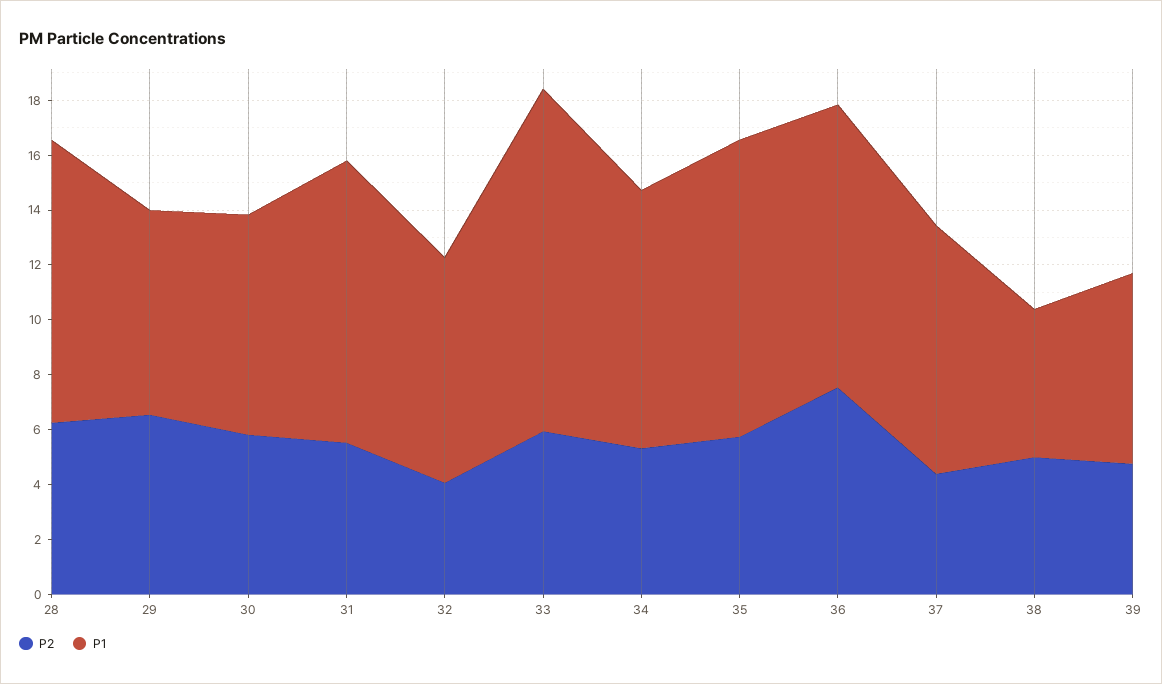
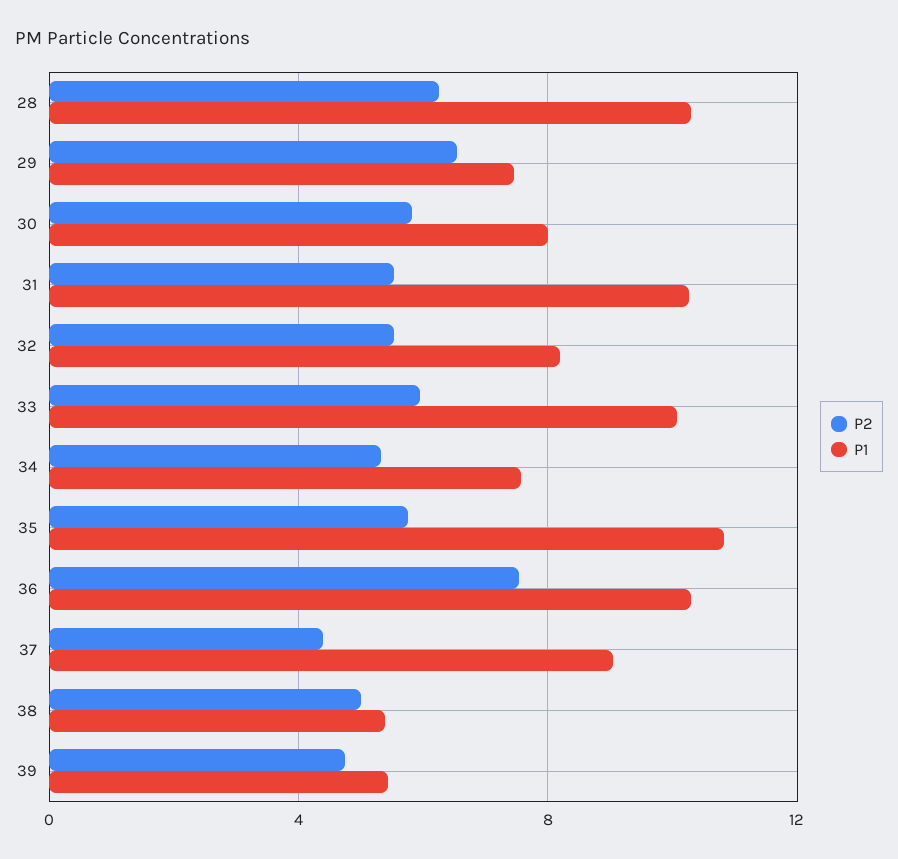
P2, 32: 4 -> 5.5
P1, 33: 12.5 -> 10
P1, 34: 9.5 -> 7.5
P1, 39: 7 -> 5.5

